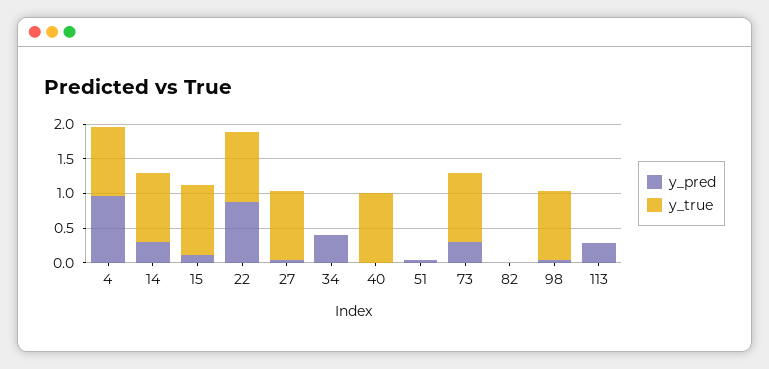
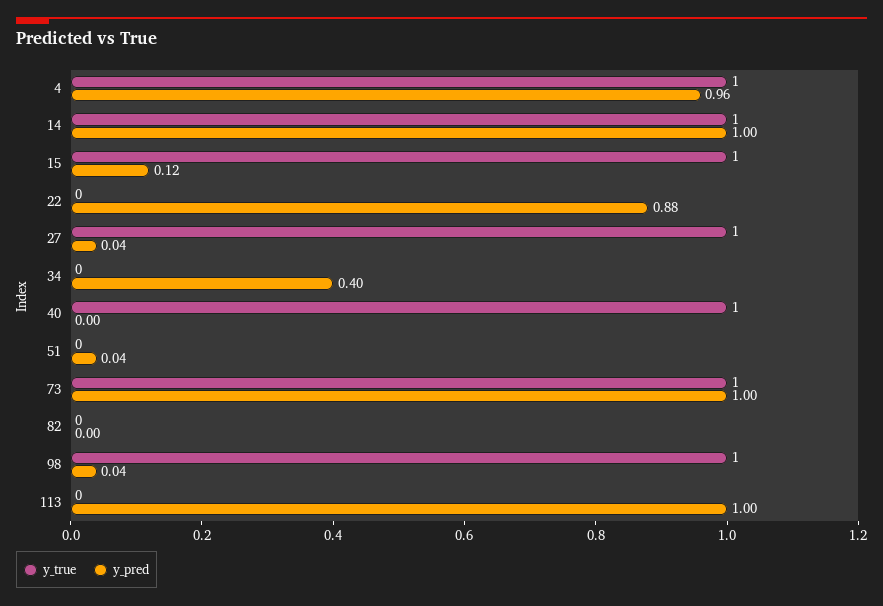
y_pred, 14: 0.25 -> 1
y_true, 22: 1 -> 0
y_pred, 73: 0.25 -> 1
y_pred, 113: 0.25 -> 1

